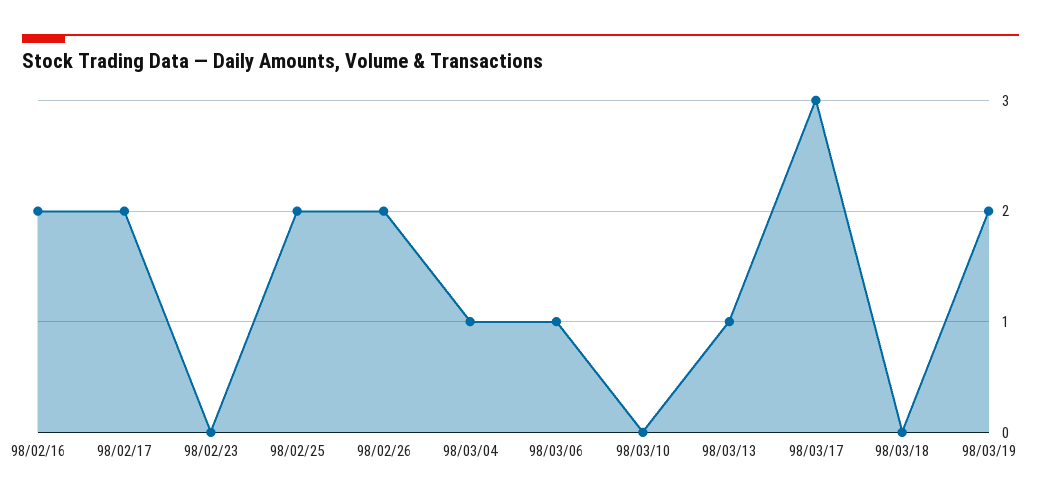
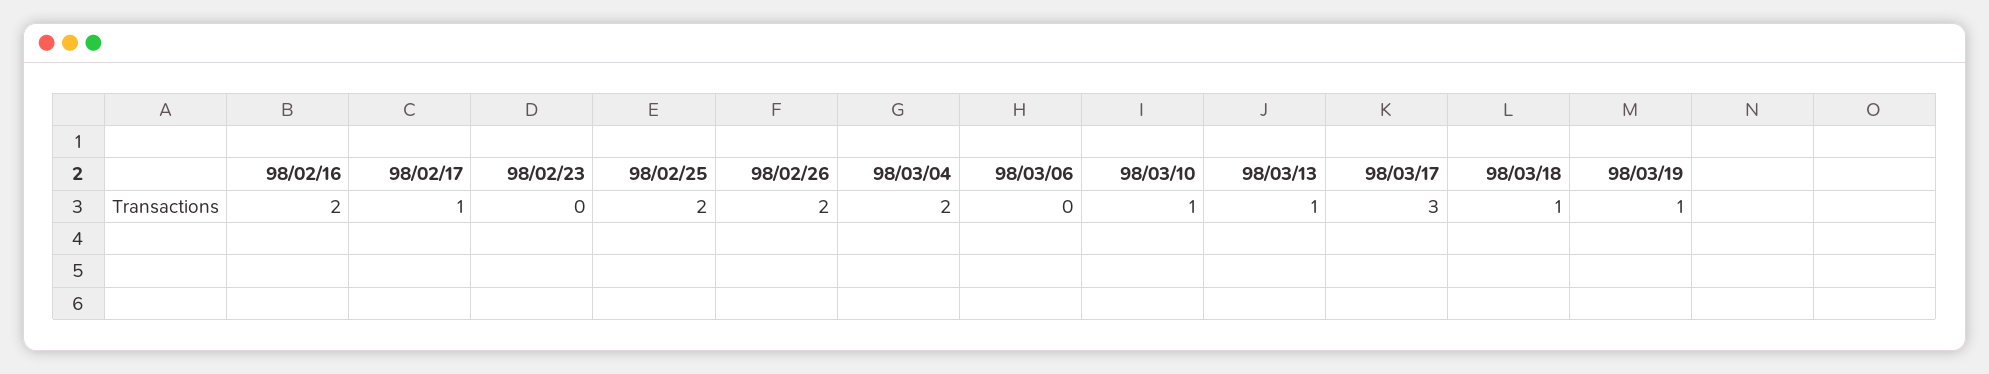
98/02/17: 2 -> 1
98/03/04: 1 -> 2
98/03/06: 1 -> 0
98/03/10: 0 -> 1
98/03/18: 0 -> 1
98/03/19: 2 -> 1

